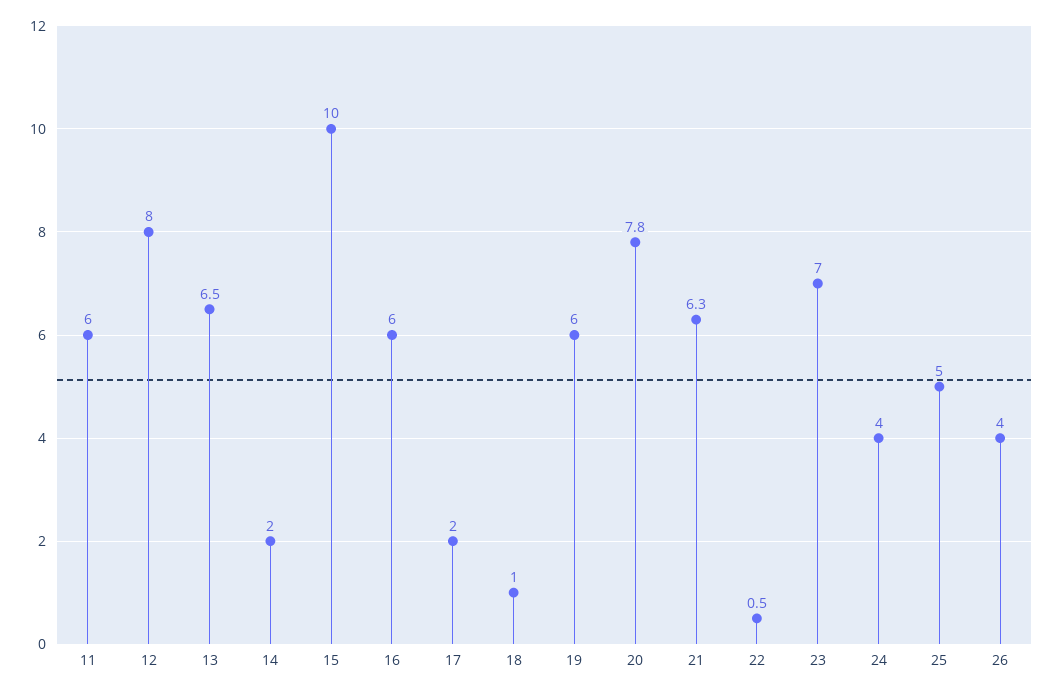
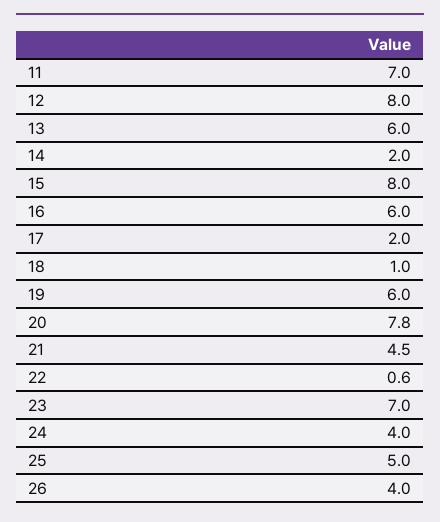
11: 6 -> 7
13: 6.5 -> 6
15: 10 -> 8
21: 6.3 -> 4.5
22: 0.5 -> 0.6

